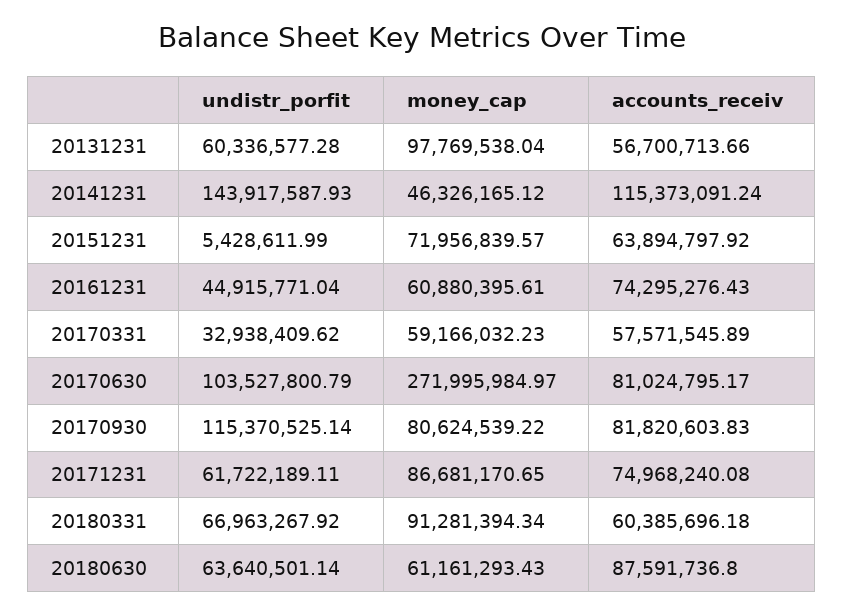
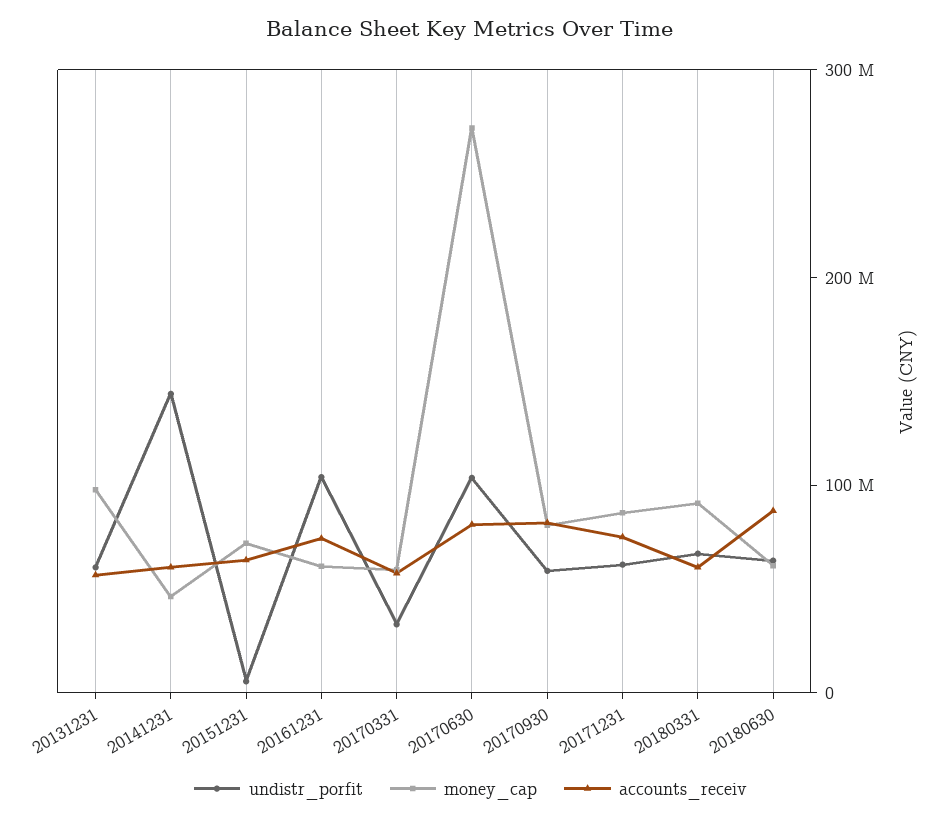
accounts_receiv, 20141231: 115373091.24 -> 60000000
undistr_porfit, 20161231: 44915771.04 -> 100000000
undistr_porfit, 20170930: 115370525.14 -> 60000000

